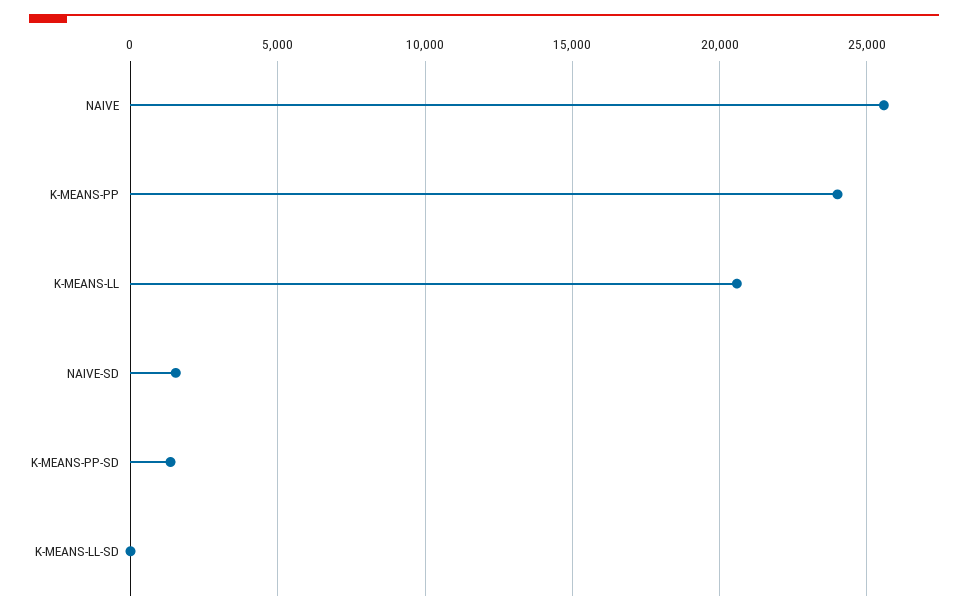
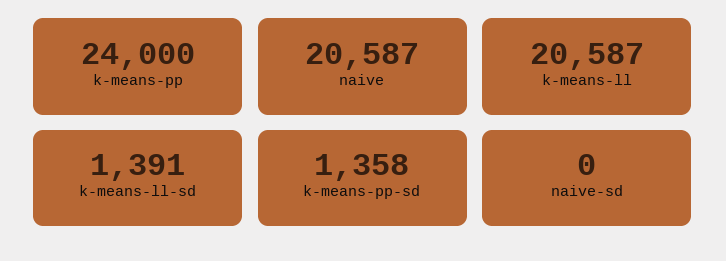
NAIVE: 25500 -> 20587
NAIVE-SD: 1500 -> 0
K-MEANS-LL-SD: 0 -> 1391

